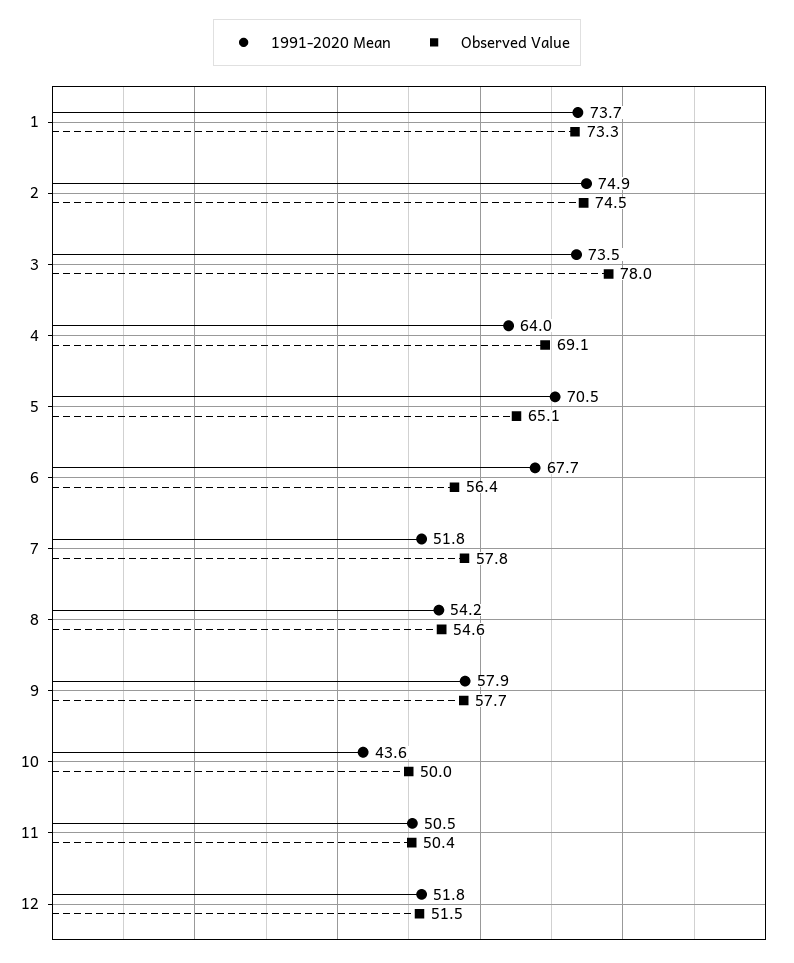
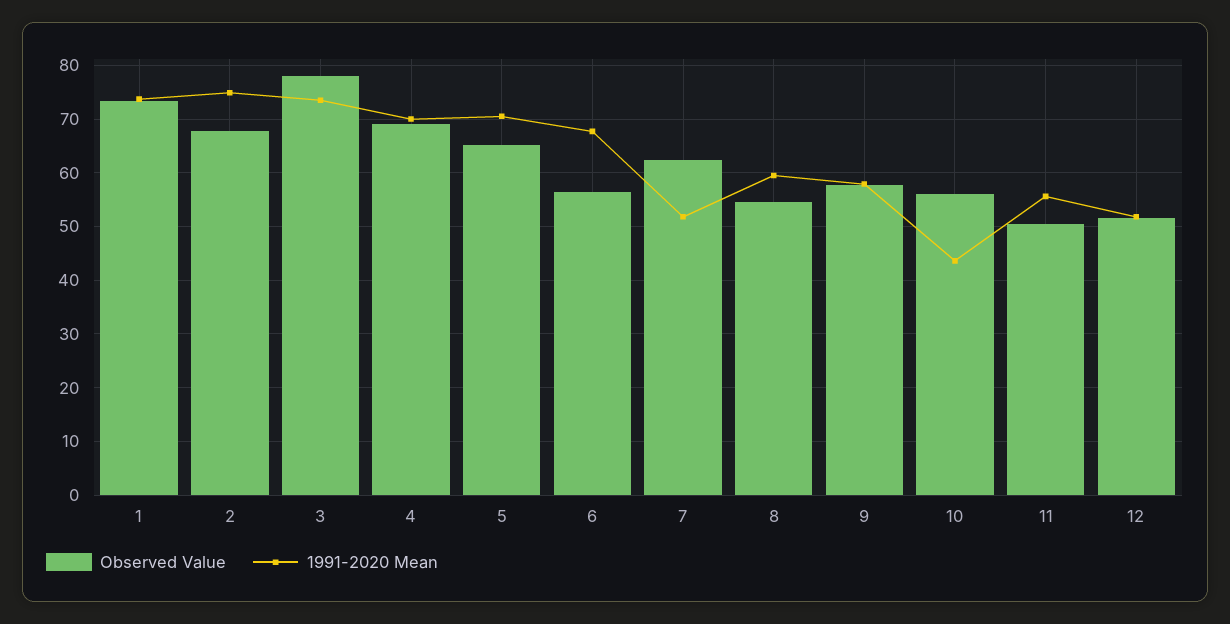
Observed Value, 2: 74.5 -> 68
1991-2020 Mean, 4: 64 -> 70
Observed Value, 7: 57.8 -> 62
1991-2020 Mean, 8: 54.2 -> 60
Observed Value, 10: 50 -> 56
1991-2020 Mean, 11: 50.5 -> 56

